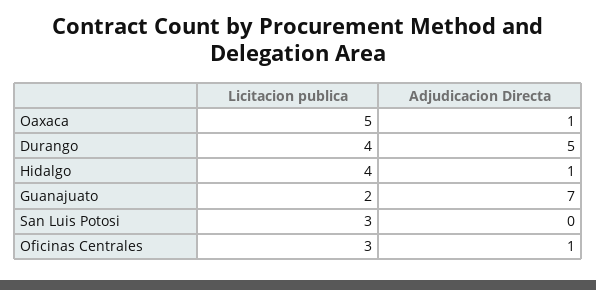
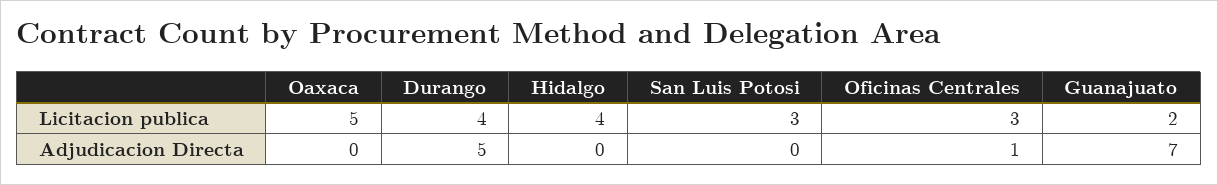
Adjudicacion Directa, Oaxaca: 1 -> 0
Adjudicacion Directa, Hidalgo: 1 -> 0

